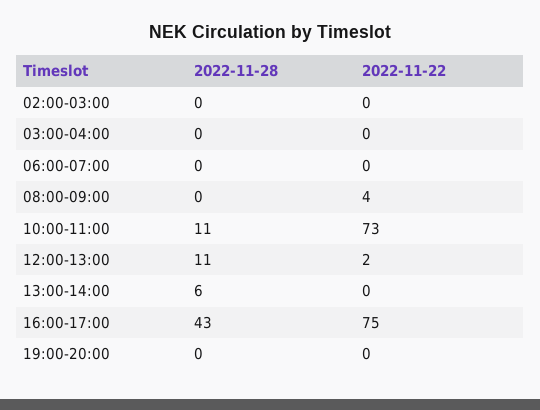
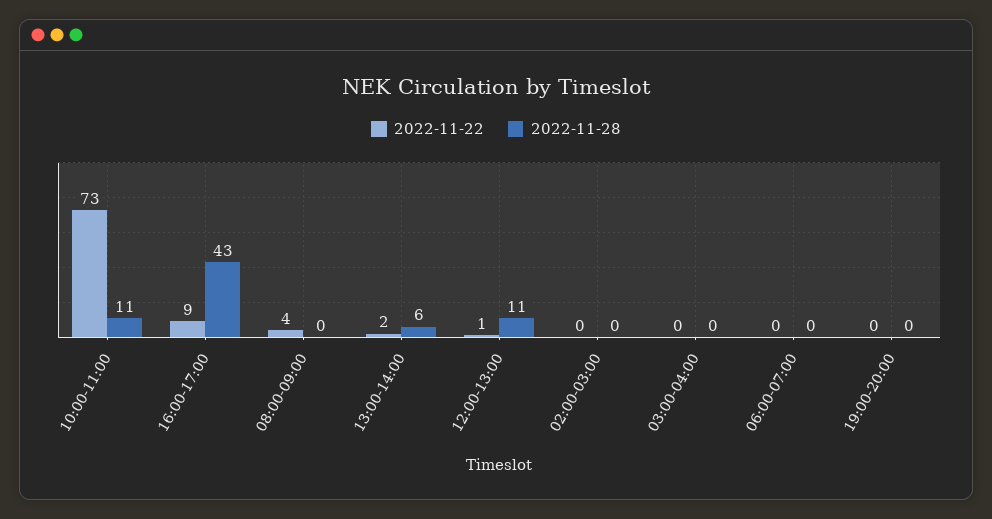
2022-11-22, 12:00-13:00: 2 -> 1
2022-11-22, 13:00-14:00: 0 -> 2
2022-11-22, 16:00-17:00: 75 -> 9

